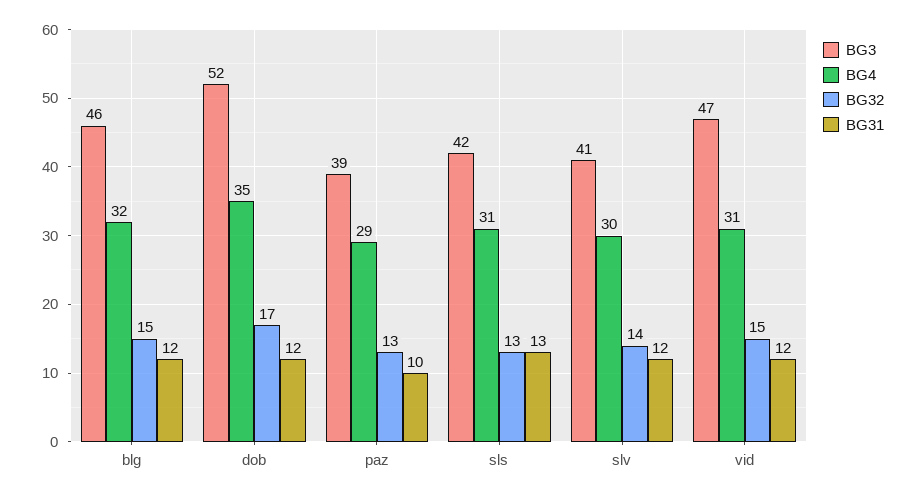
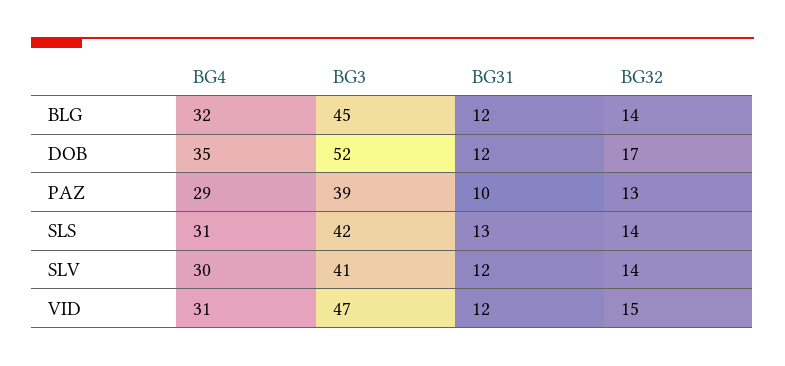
BG3, blg: 46 -> 45
BG32, blg: 15 -> 14
BG32, sls: 13 -> 14

